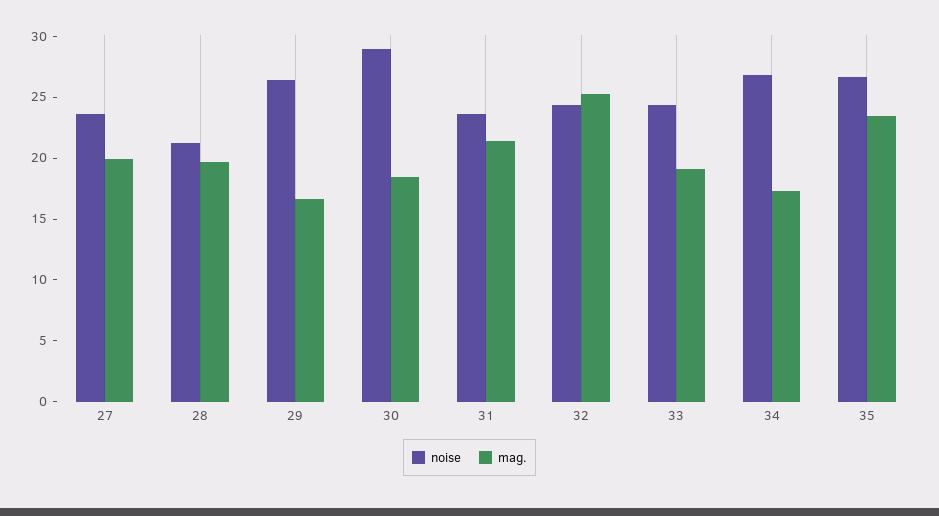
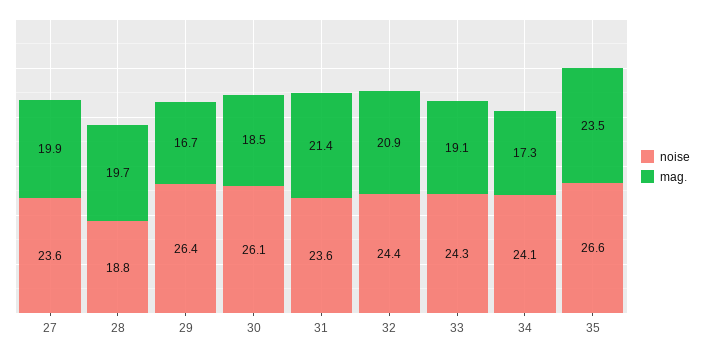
noise, 28: 21 -> 18.8
noise, 30: 29 -> 26.1
mag., 32: 25 -> 20.9
noise, 34: 27 -> 24.1

